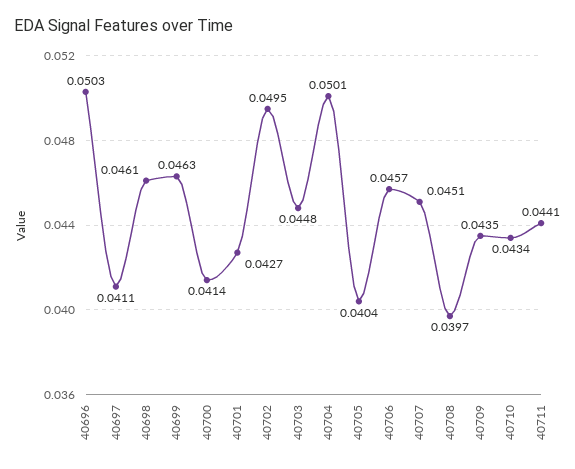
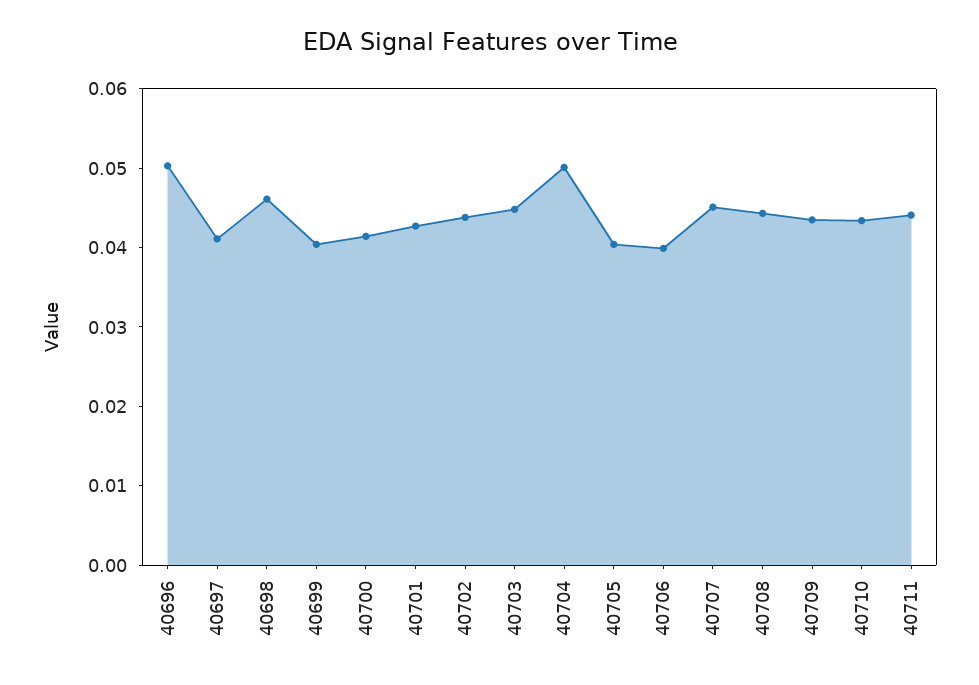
40699: 0.0463 -> 0.04
40702: 0.0495 -> 0.044
40706: 0.0457 -> 0.04
40708: 0.0397 -> 0.044

